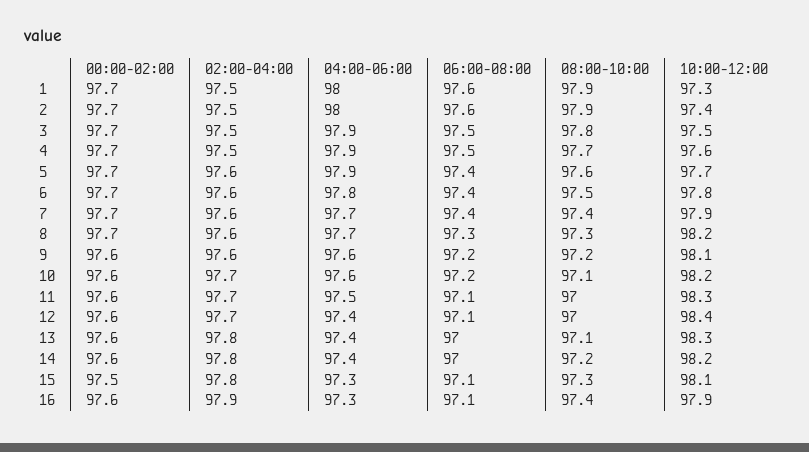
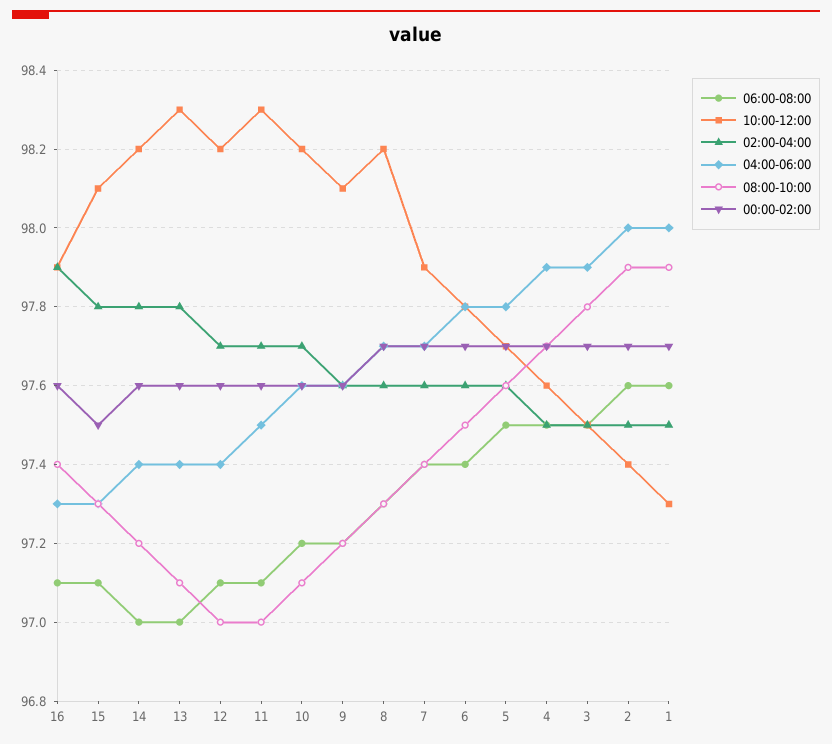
04:00-06:00, 5: 97.9 -> 97.8
06:00-08:00, 5: 97.4 -> 97.5
10:00-12:00, 12: 98.4 -> 98.2

